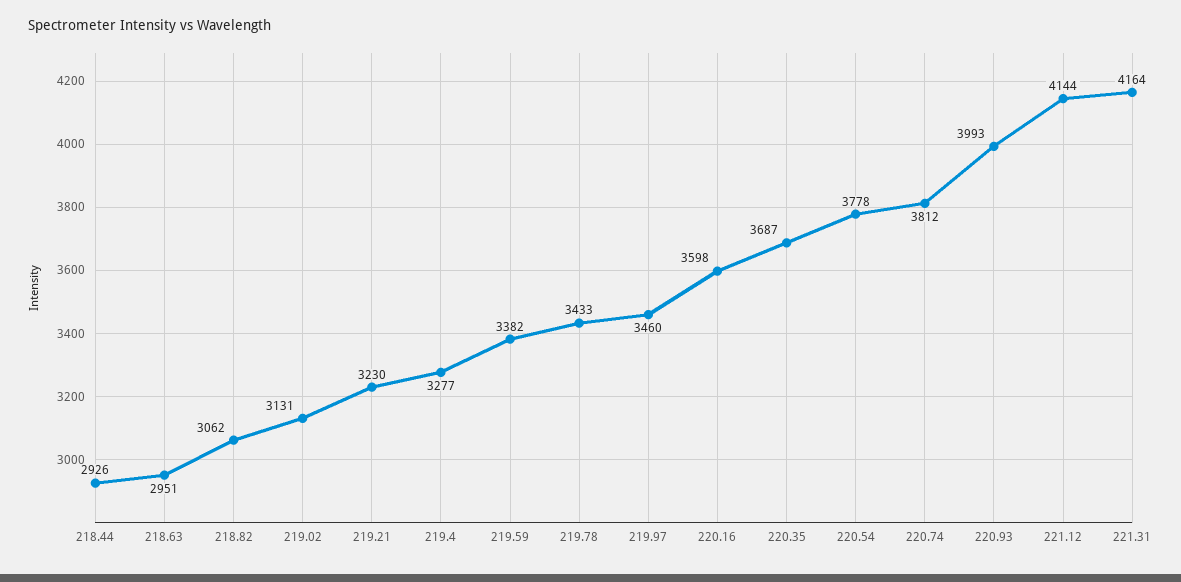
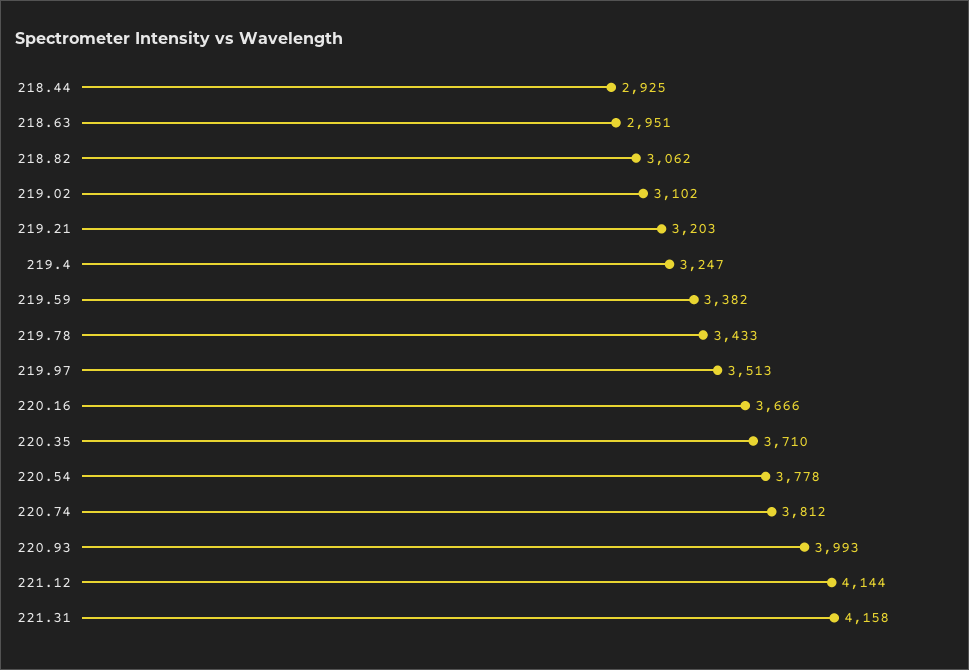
218.44: 2926 -> 2925
219.02: 3131 -> 3102
219.21: 3230 -> 3203
219.4: 3277 -> 3247
219.97: 3460 -> 3513
220.16: 3598 -> 3666
220.35: 3687 -> 3710
221.31: 4164 -> 4158

